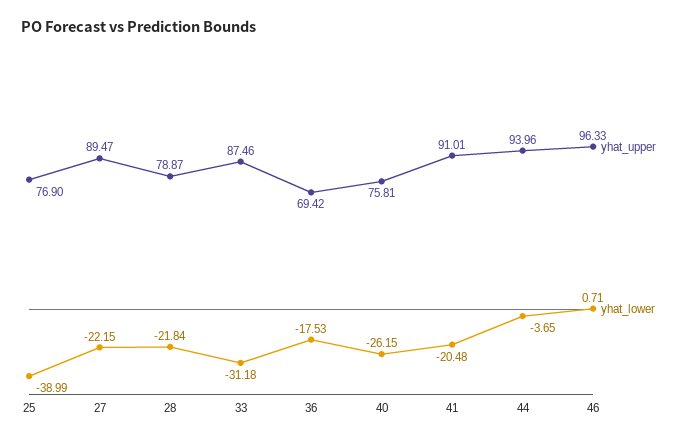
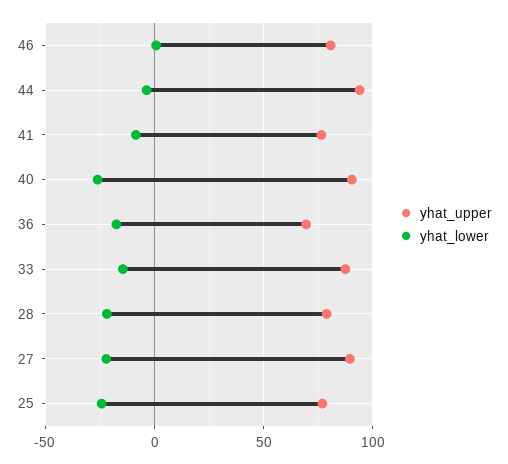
yhat_lower, 25: -38.99 -> -25
yhat_lower, 33: -31.18 -> -15
yhat_upper, 40: 75.81 -> 90
yhat_upper, 41: 91.01 -> 75
yhat_lower, 41: -20.48 -> -10
yhat_upper, 46: 96.33 -> 80

